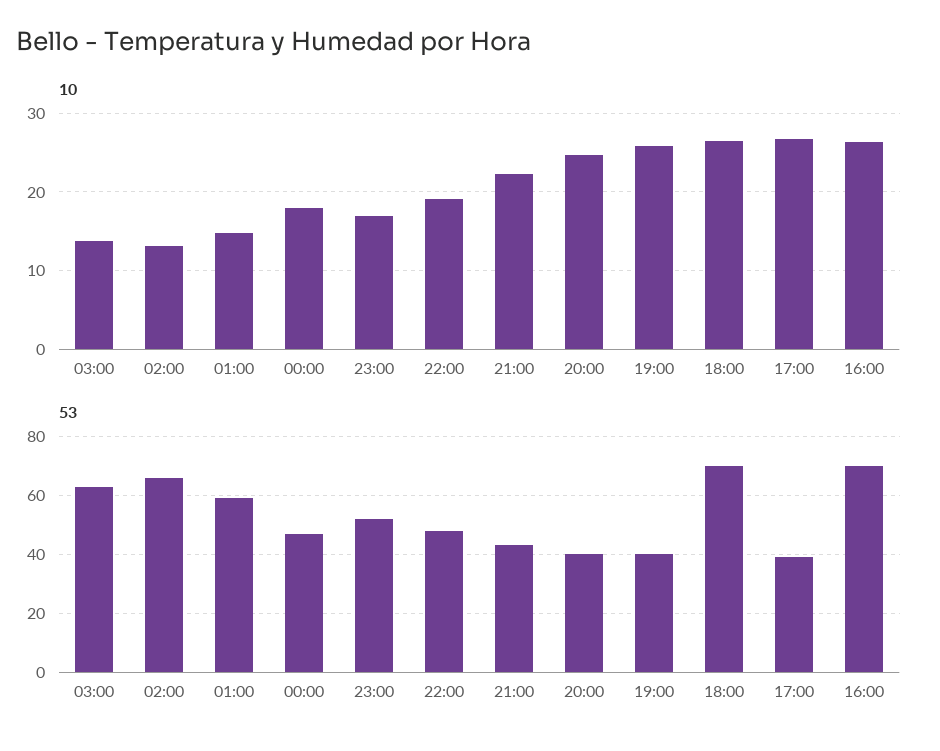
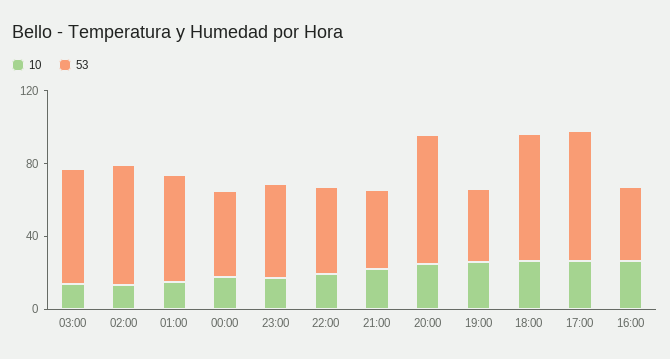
53, 20:00: 40 -> 70
53, 17:00: 40 -> 70
53, 16:00: 70 -> 40

